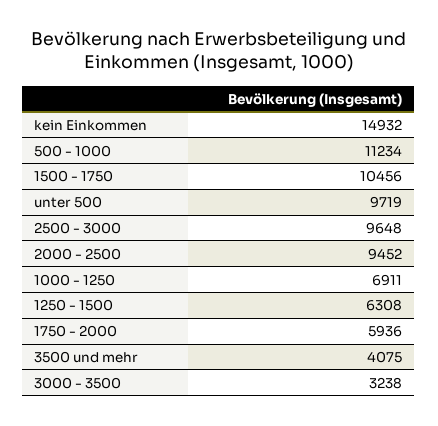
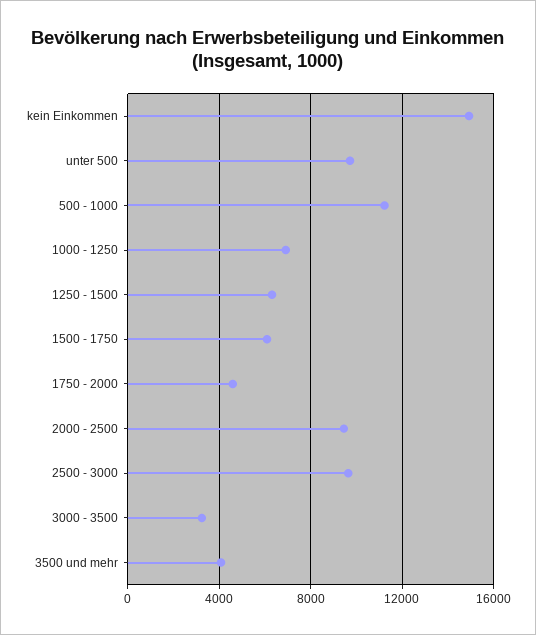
1500 - 1750: 10456 -> 6000
1750 - 2000: 5936 -> 4500

